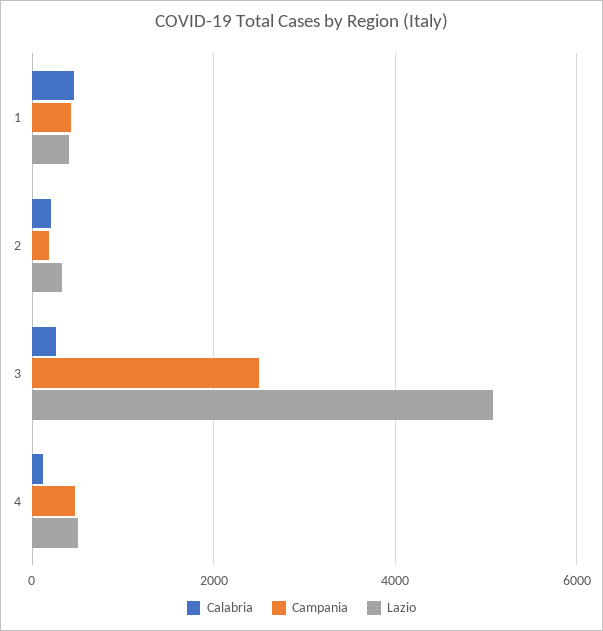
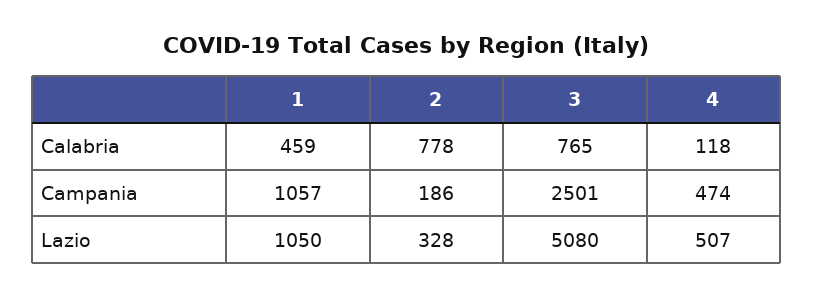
Campania, 1: 400 -> 1057
Lazio, 1: 400 -> 1050
Calabria, 2: 200 -> 778
Calabria, 3: 200 -> 765

